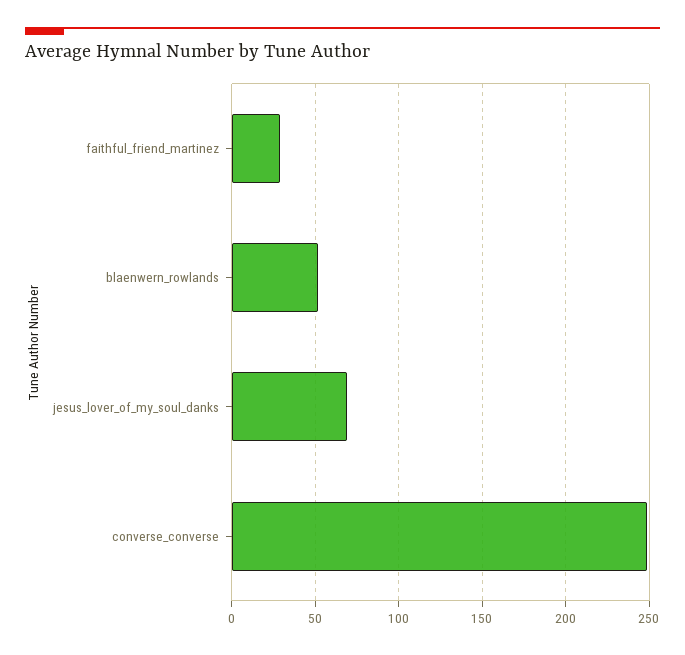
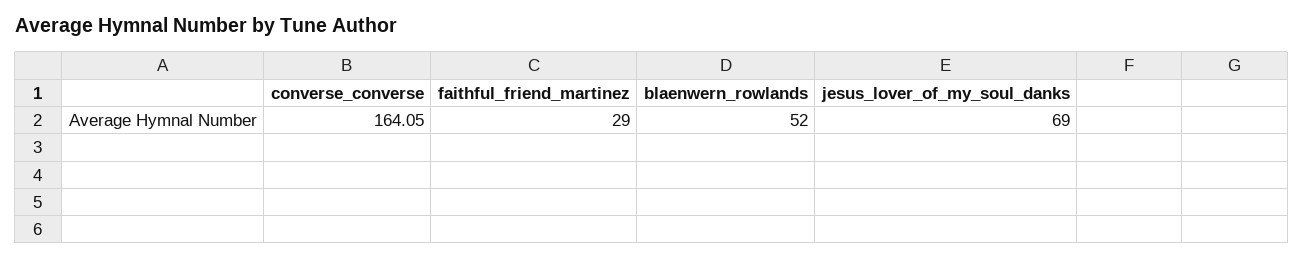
converse_converse: 250 -> 164.05

